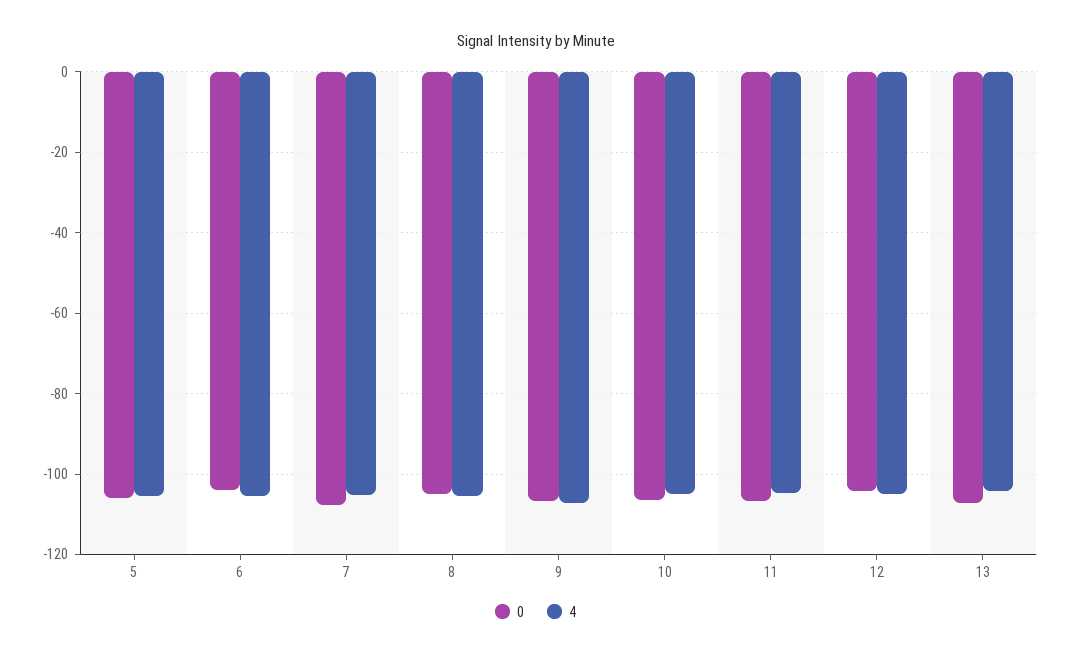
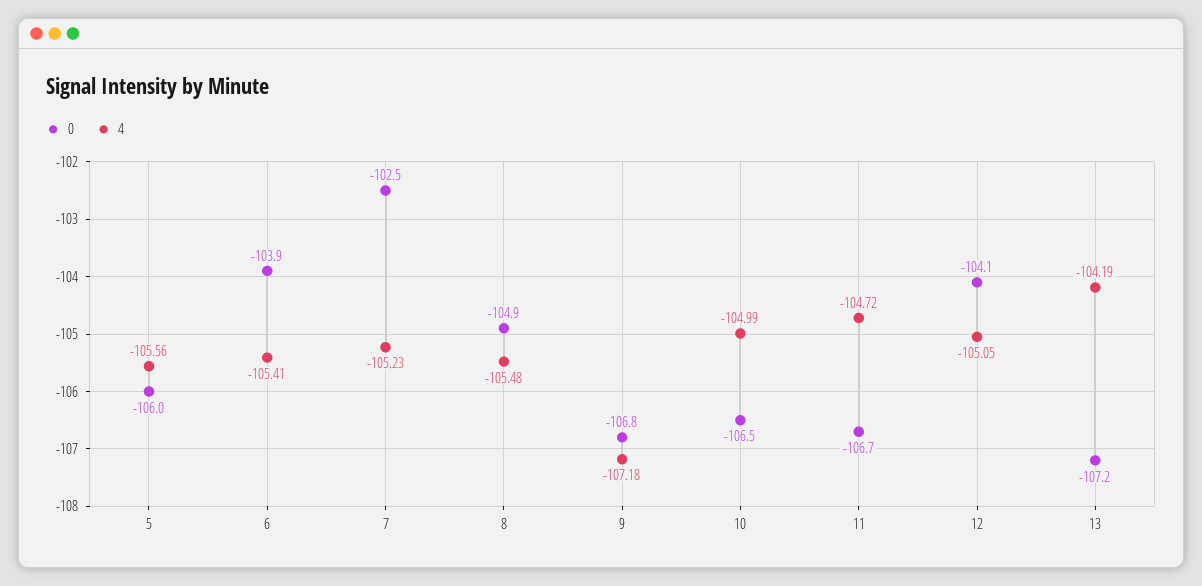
0, 7: -108 -> -102.5

